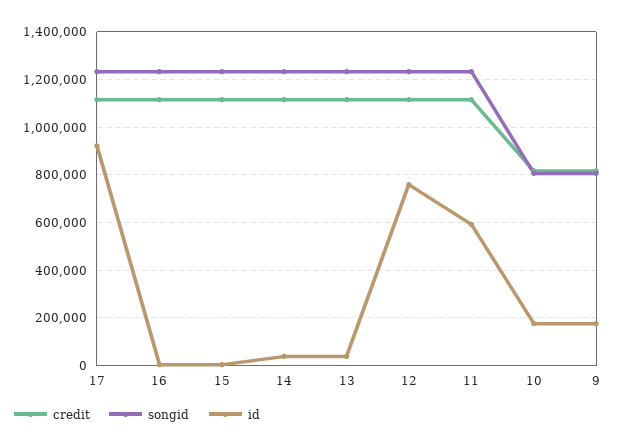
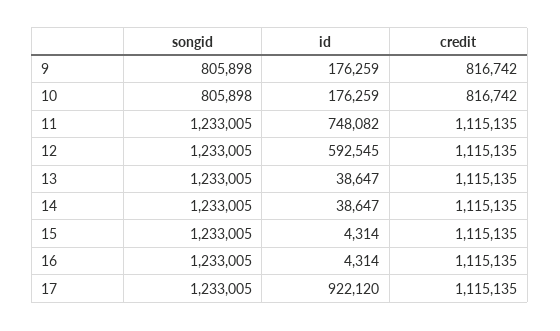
id, 12: 750000 -> 592545
id, 11: 600000 -> 748082

